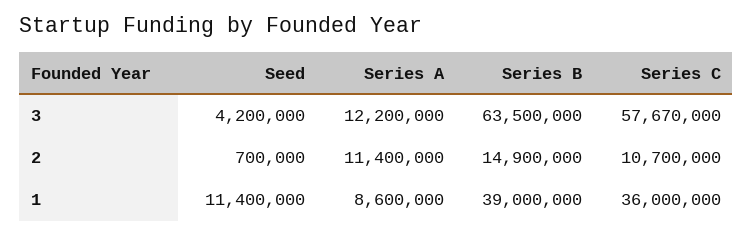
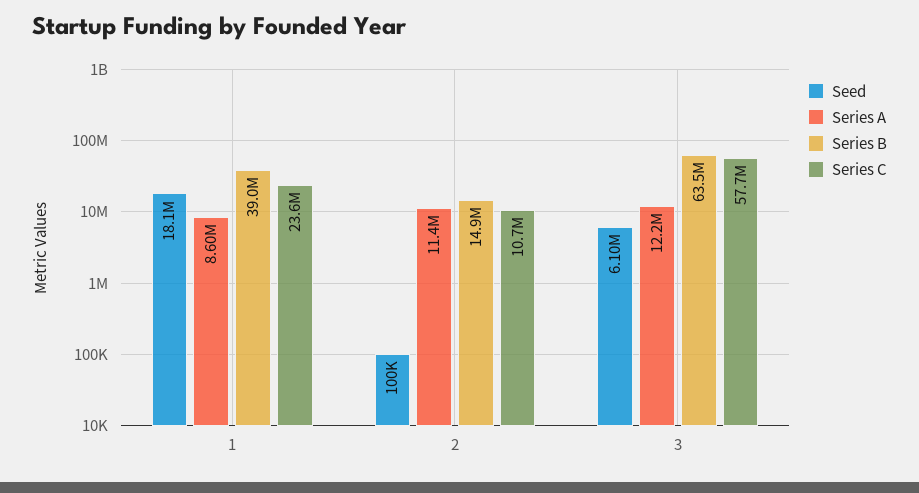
Seed, 3: 4200000 -> 6100000
Seed, 2: 700000 -> 100000
Seed, 1: 11400000 -> 18100000
Series C, 1: 36000000 -> 23600000

